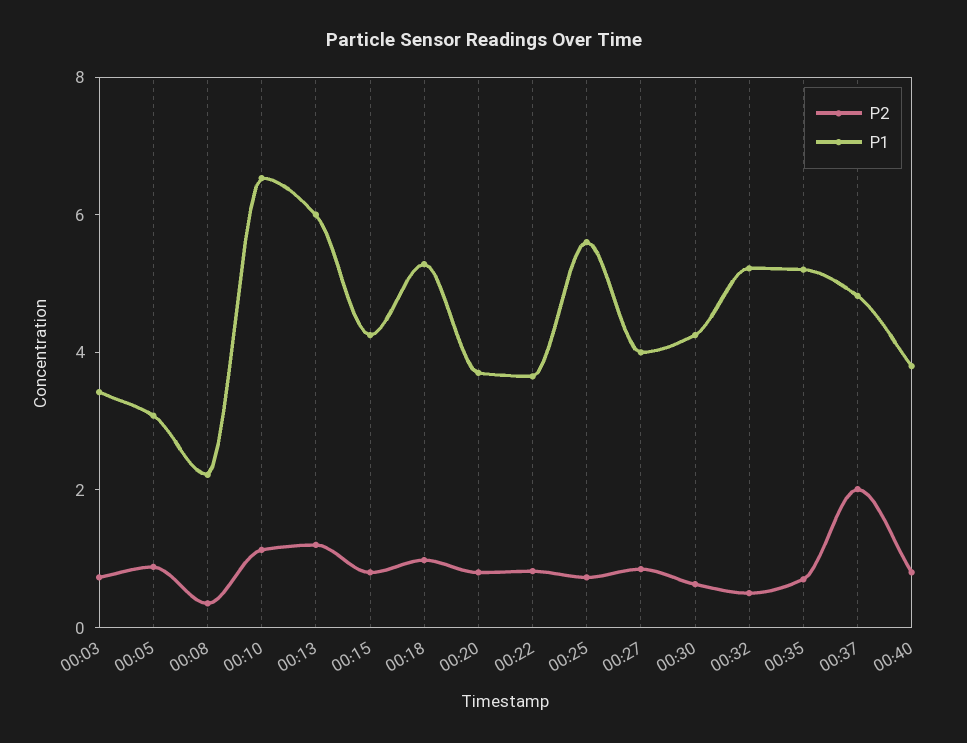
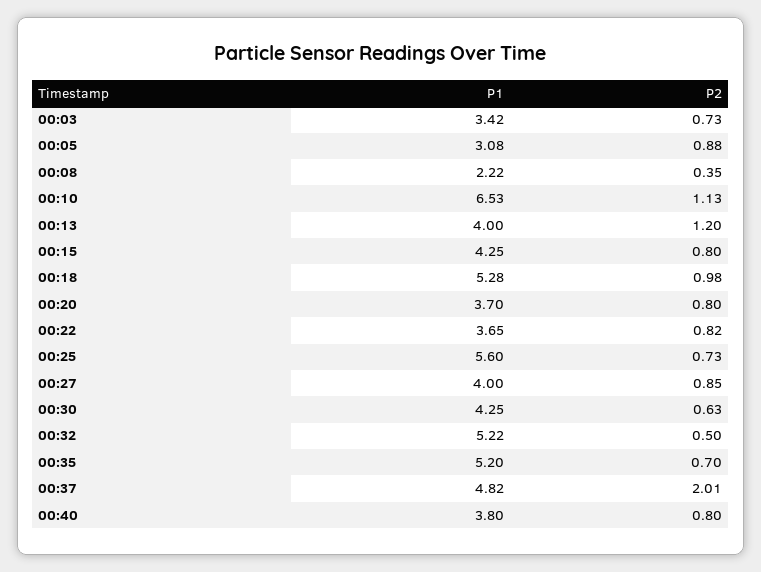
P1, 00:13: 6 -> 4

